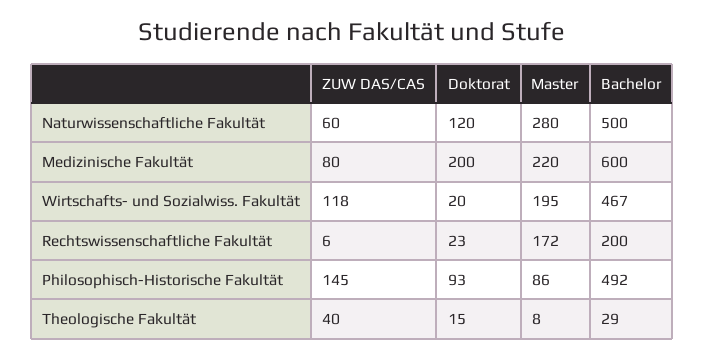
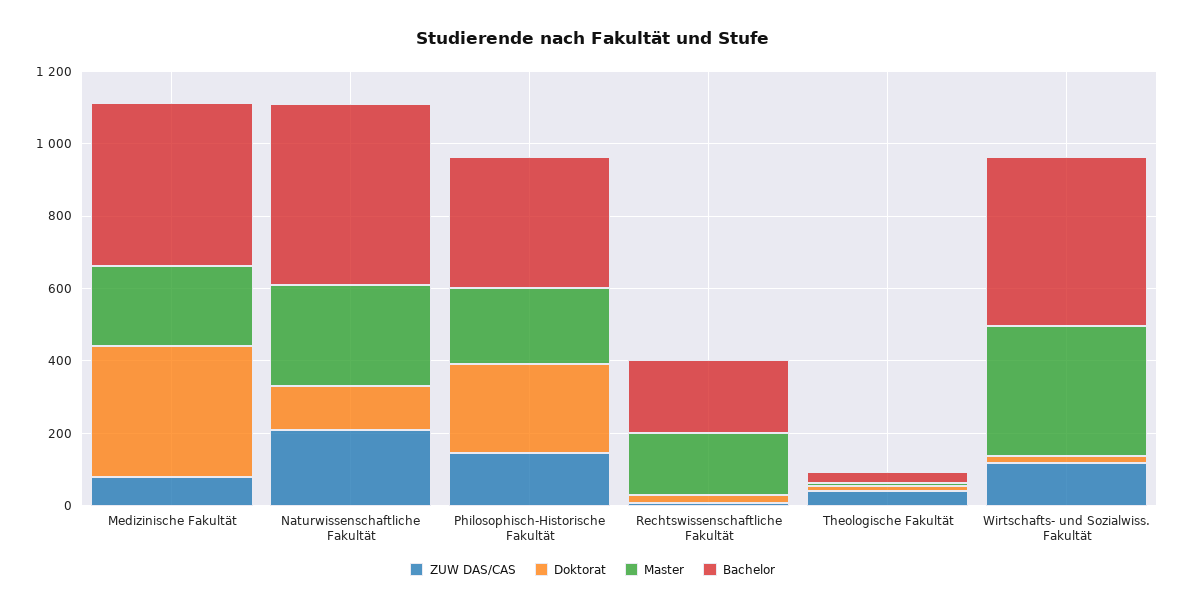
ZUW DAS/CAS, Naturwissenschaftliche Fakultät: 60 -> 200
Doktorat, Medizinische Fakultät: 200 -> 350
Bachelor, Medizinische Fakultät: 600 -> 450
Master, Wirtschafts- und Sozialwiss. Fakultät: 195 -> 350
Doktorat, Philosophisch-Historische Fakultät: 93 -> 250
Master, Philosophisch-Historische Fakultät: 86 -> 200
Bachelor, Philosophisch-Historische Fakultät: 492 -> 350

